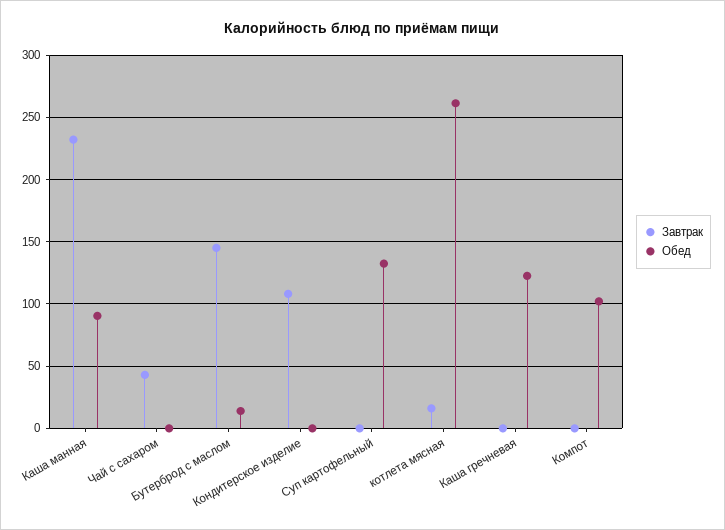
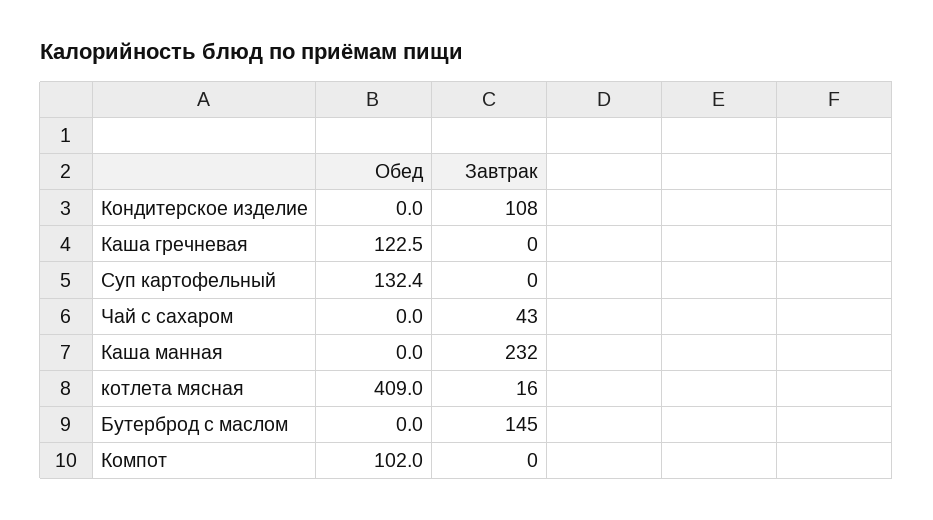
Обед, Каша манная: 90 -> 0
Обед, Бутерброд с маслом: 15 -> 0
Обед, котлета мясная: 260 -> 409

